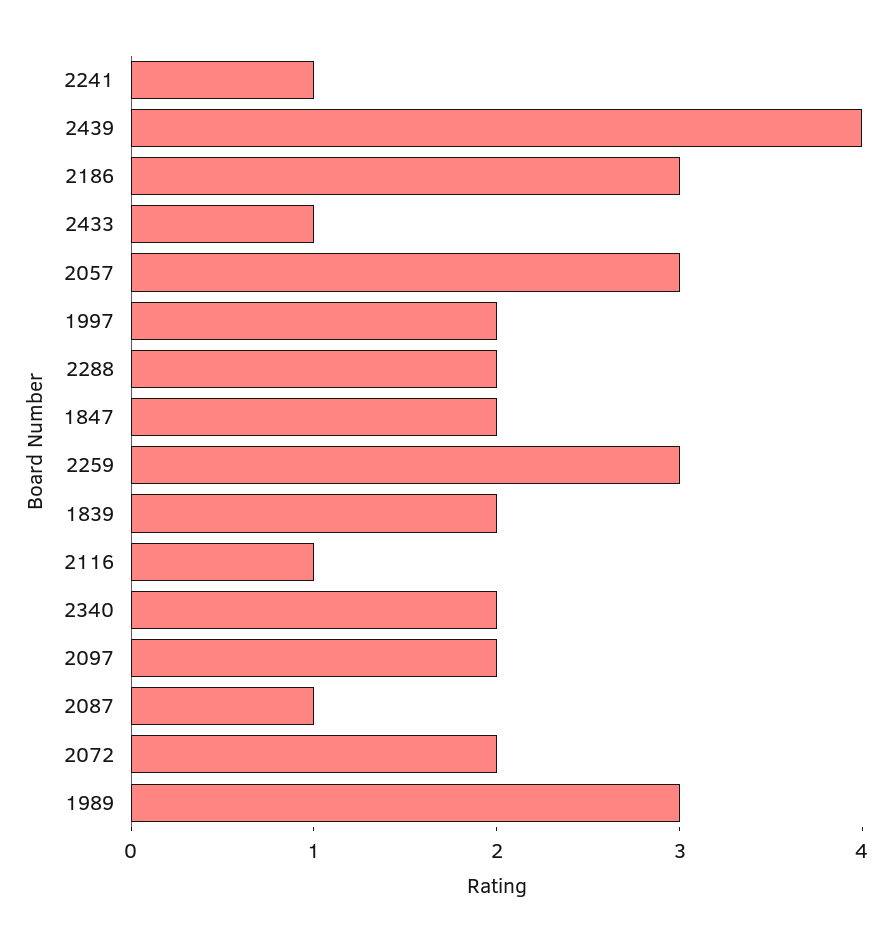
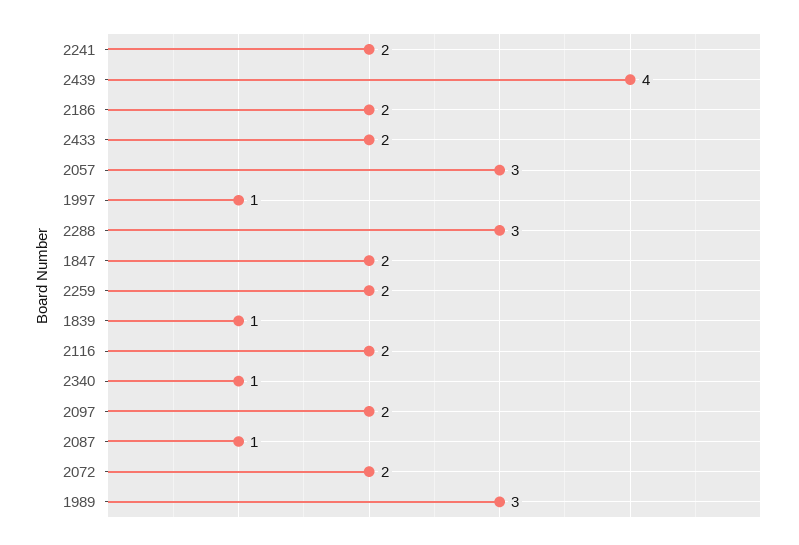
2241: 1 -> 2
2186: 3 -> 2
2433: 1 -> 2
1997: 2 -> 1
2288: 2 -> 3
2259: 3 -> 2
1839: 2 -> 1
2116: 1 -> 2
2340: 2 -> 1

